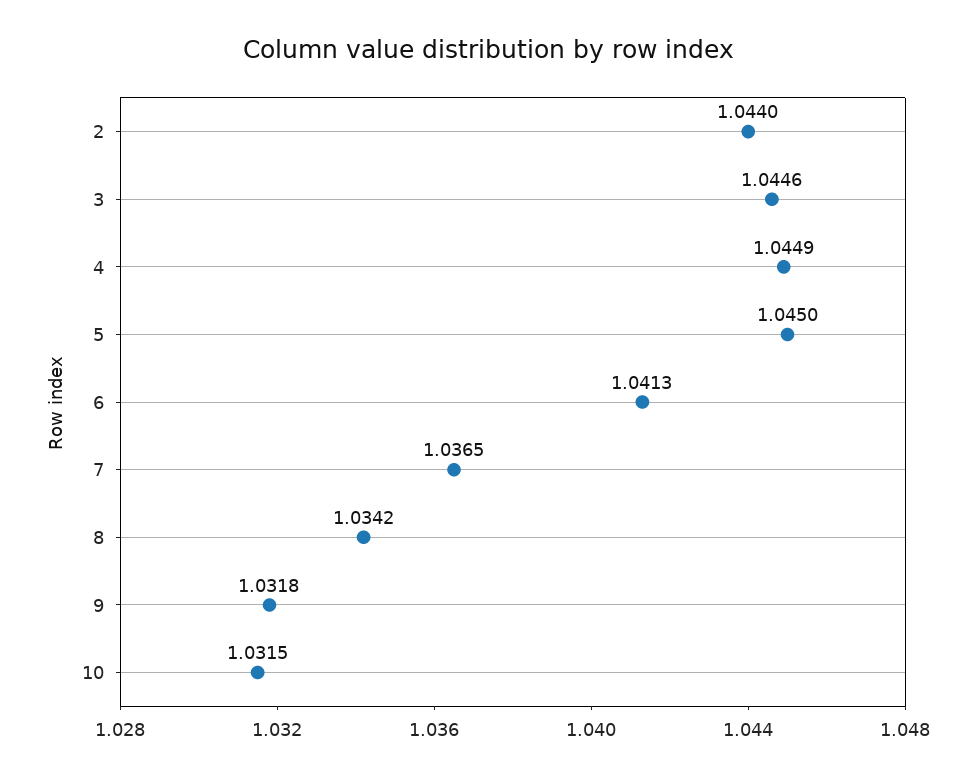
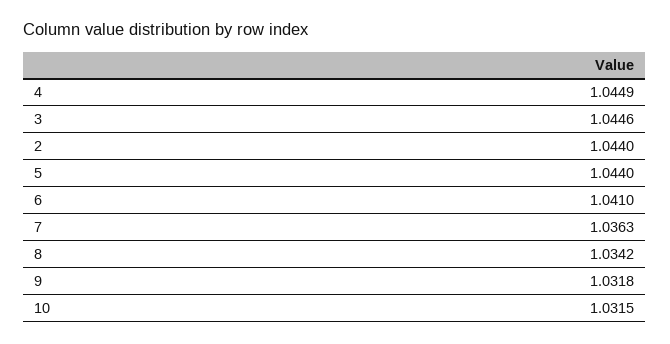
5: 1.045 -> 1.044
6: 1.0413 -> 1.041
7: 1.0365 -> 1.0363

